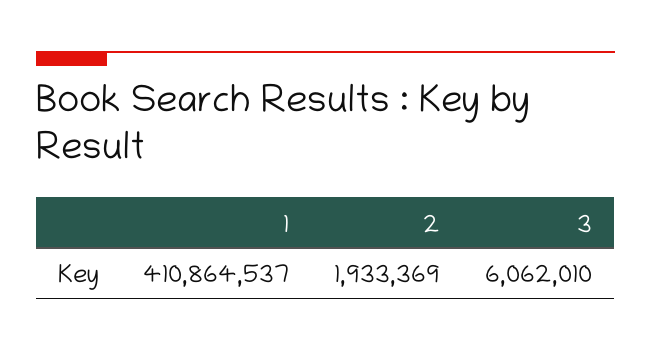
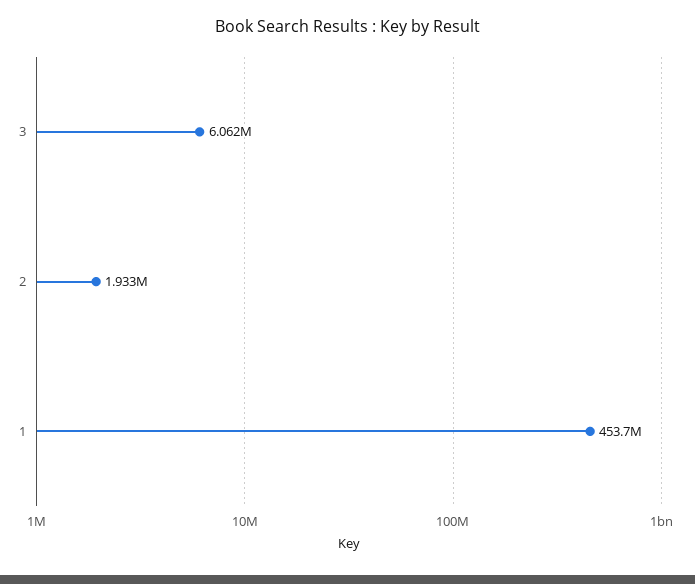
1: 410864537 -> 453700000

